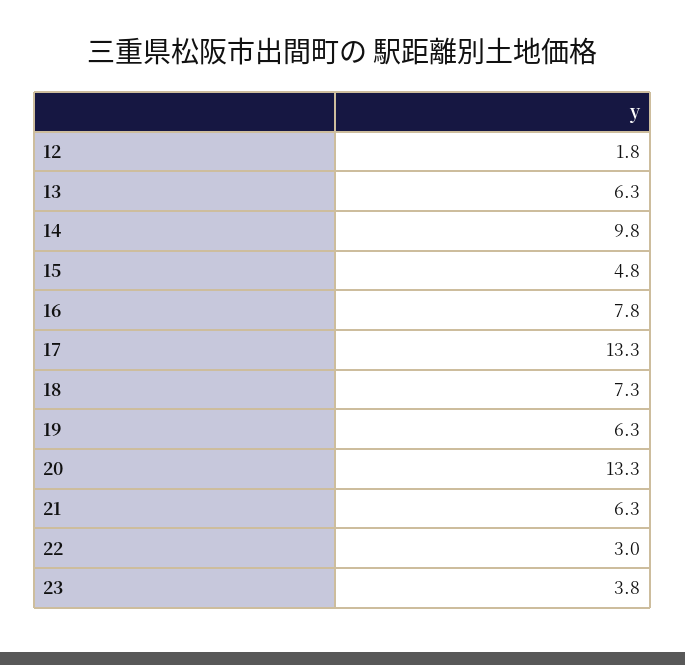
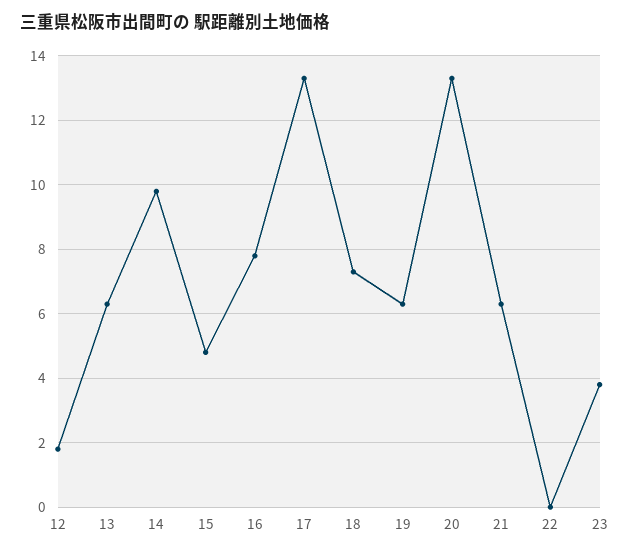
22: 3 -> 0

